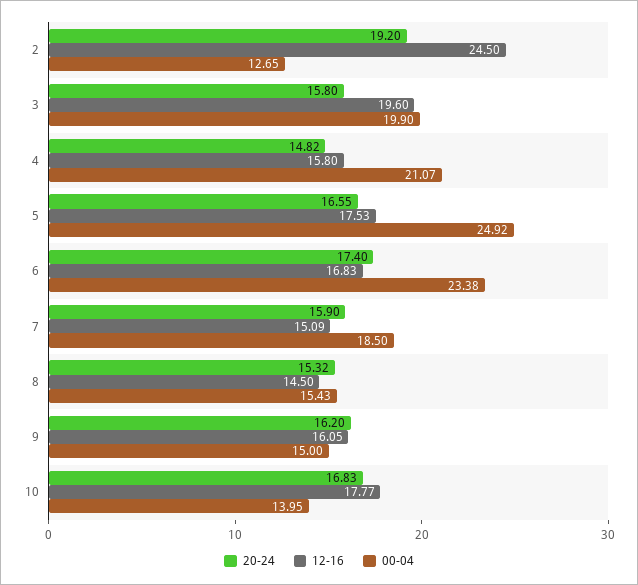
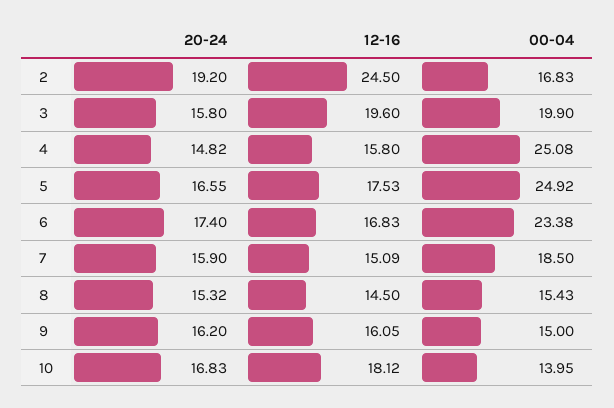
00-04, 2: 12.65 -> 16.83
00-04, 4: 21.07 -> 25.08
12-16, 10: 17.77 -> 18.12

